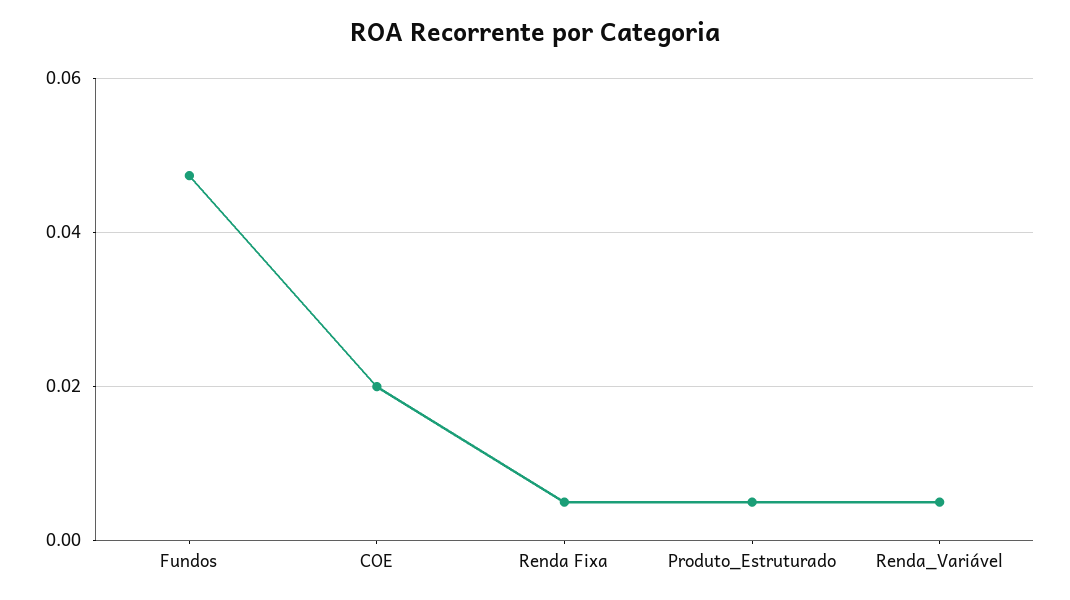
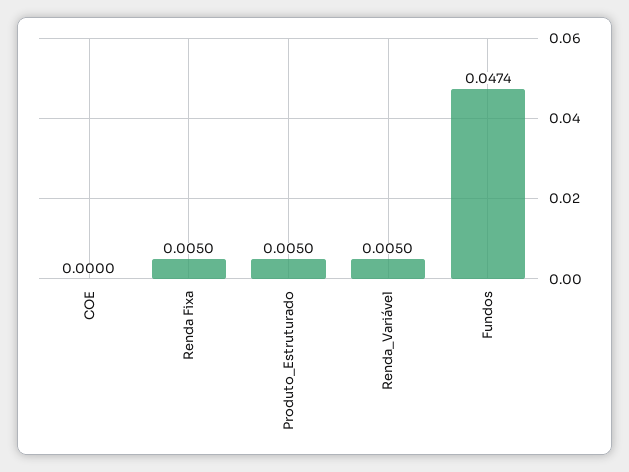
COE: 0.02 -> 0

